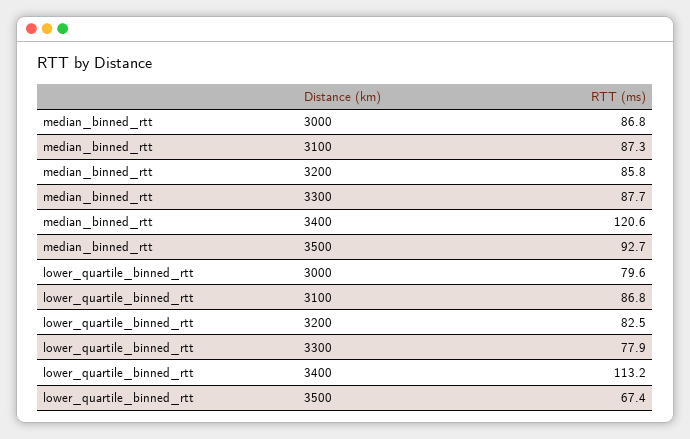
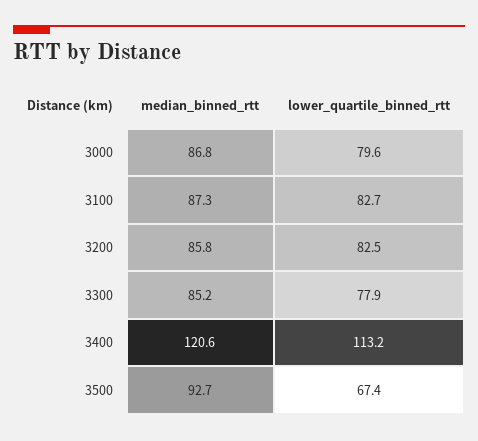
median_binned_rtt, 3300: 87.7 -> 85.2
lower_quartile_binned_rtt, 3100: 86.8 -> 82.7

